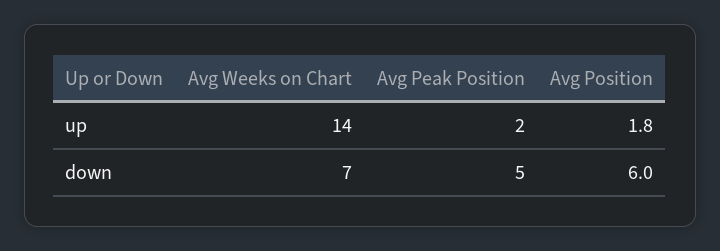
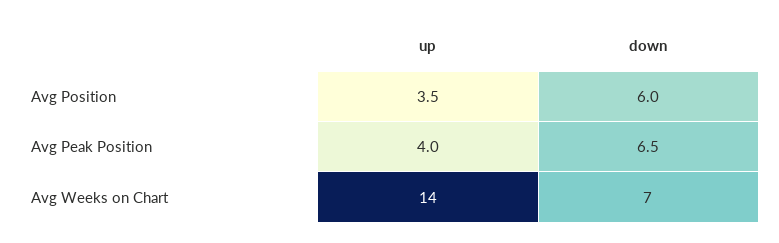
Avg Peak Position, up: 2 -> 4
Avg Position, up: 1.8 -> 3.5
Avg Peak Position, down: 5 -> 6.5

